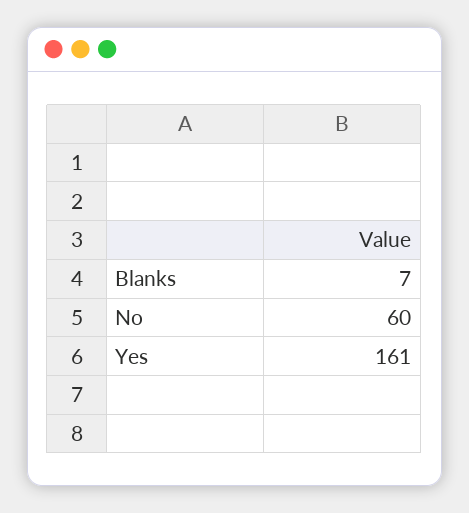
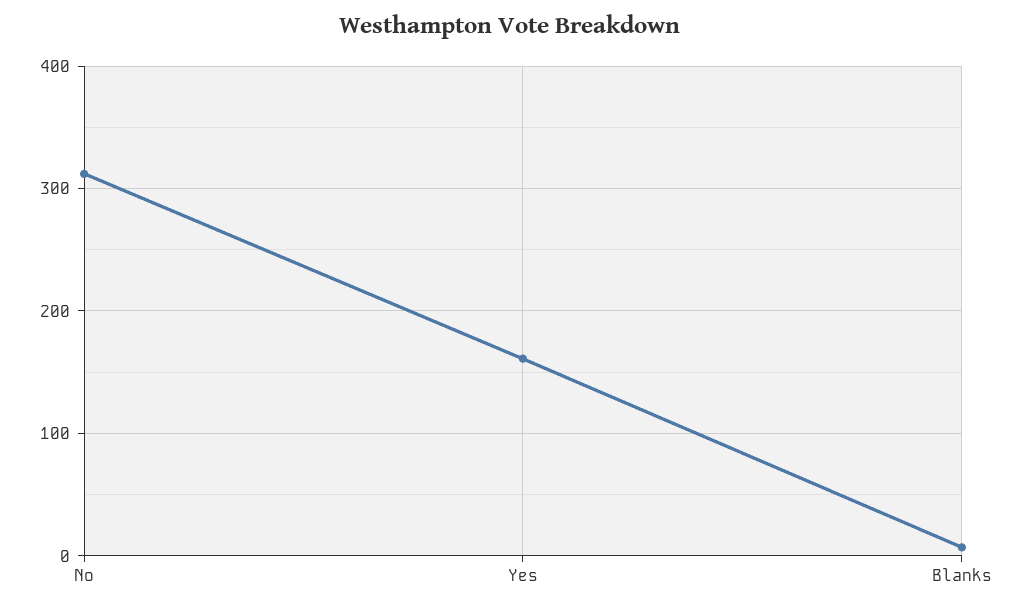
No: 60 -> 310

